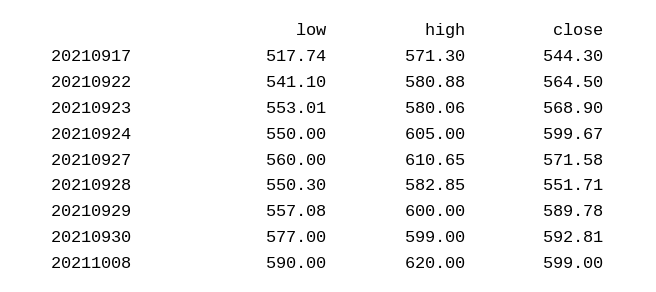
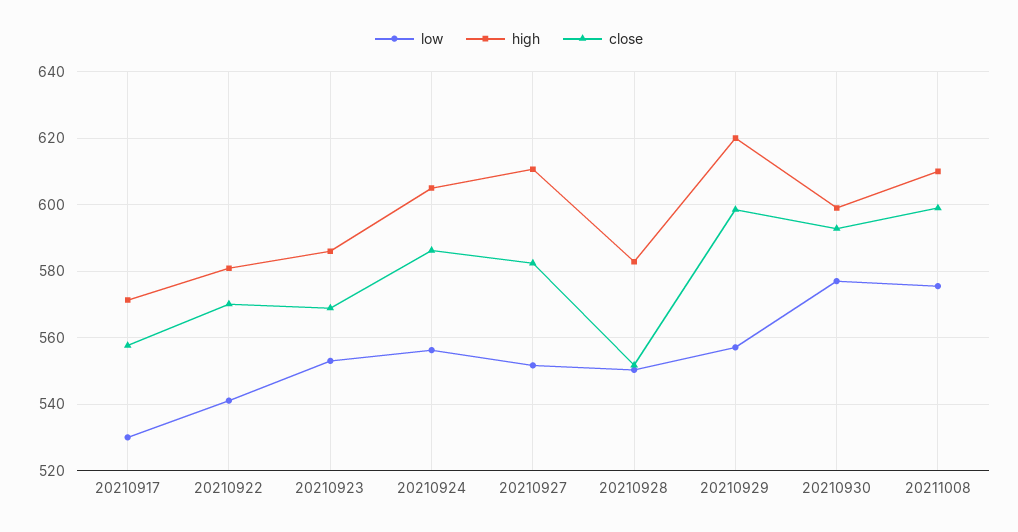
low, 20210917: 517.74 -> 530
close, 20210917: 544.3 -> 558
close, 20210922: 564.5 -> 570
high, 20210923: 580.06 -> 586
low, 20210924: 550 -> 556
close, 20210924: 599.67 -> 586
low, 20210927: 560 -> 552
close, 20210927: 571.58 -> 582
high, 20210929: 600 -> 620
close, 20210929: 589.78 -> 598
low, 20211008: 590 -> 576
high, 20211008: 620 -> 610

